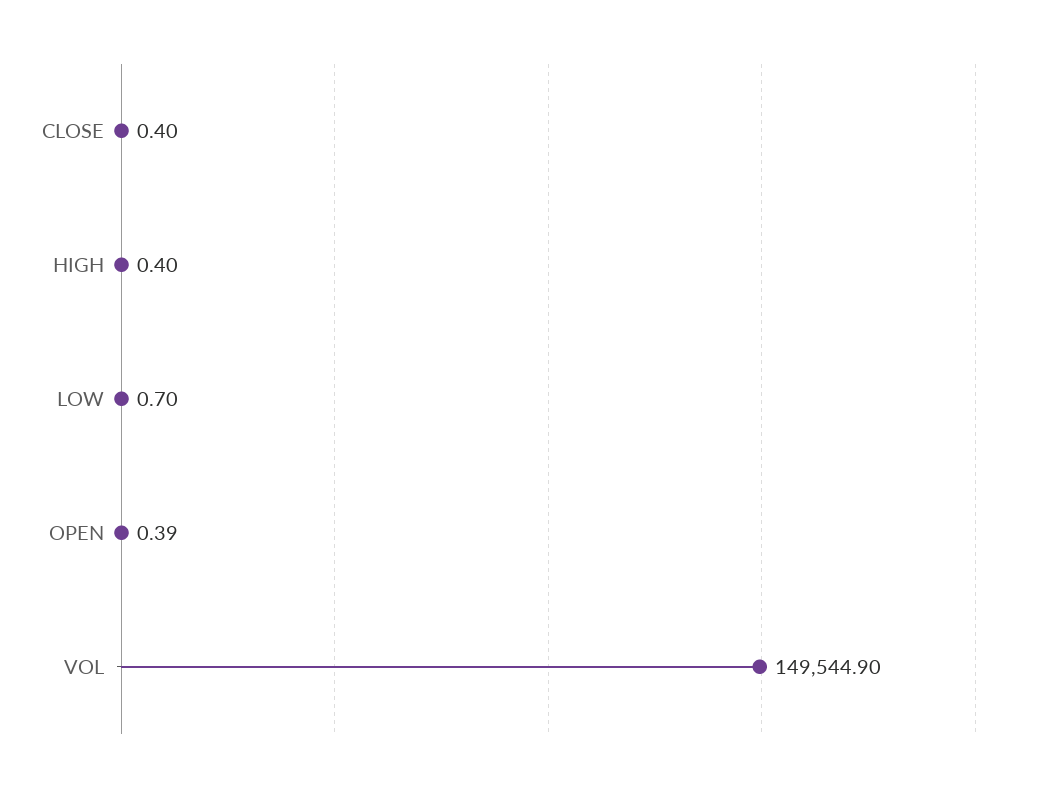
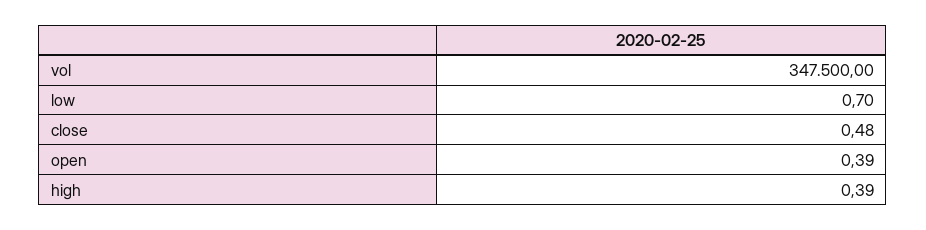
CLOSE: 0.4 -> 0.48
HIGH: 0.4 -> 0.39
VOL: 149544.9 -> 347500

